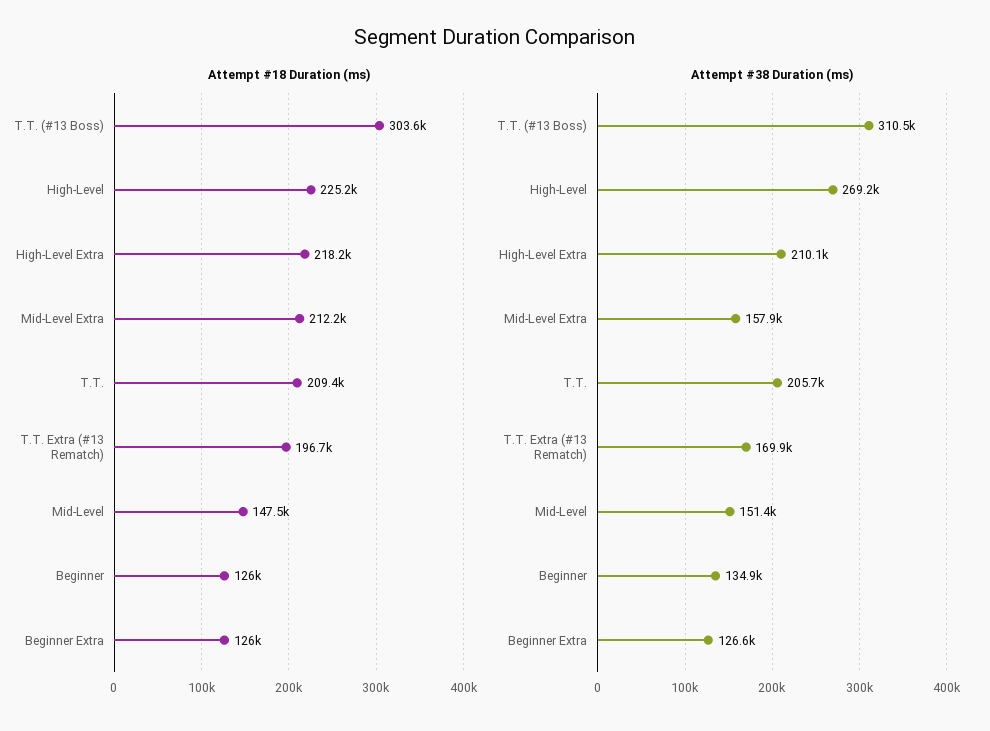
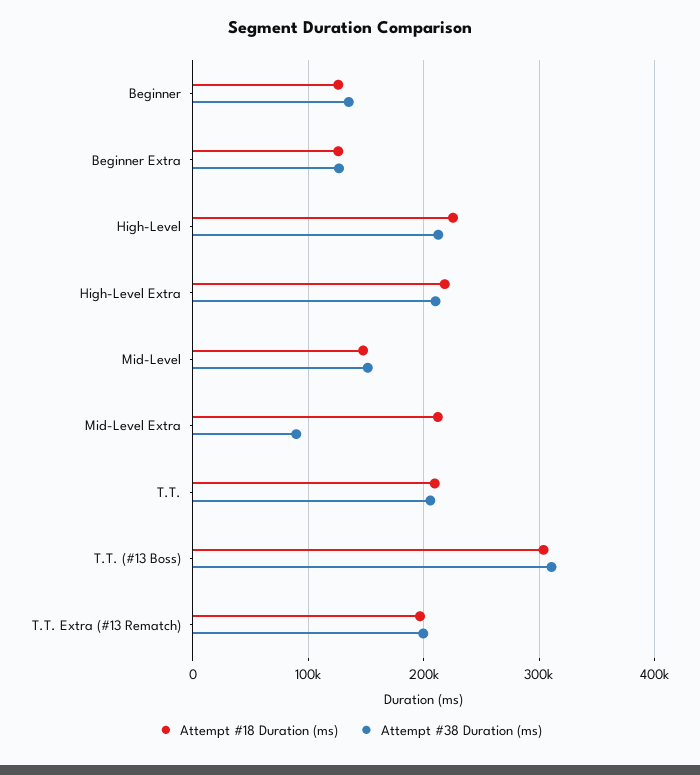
Attempt #38 Duration (ms), High-Level: 269200 -> 210000
Attempt #38 Duration (ms), Mid-Level Extra: 157900 -> 90000
Attempt #38 Duration (ms), T.T. Extra (#13 Rematch): 169900 -> 200000

